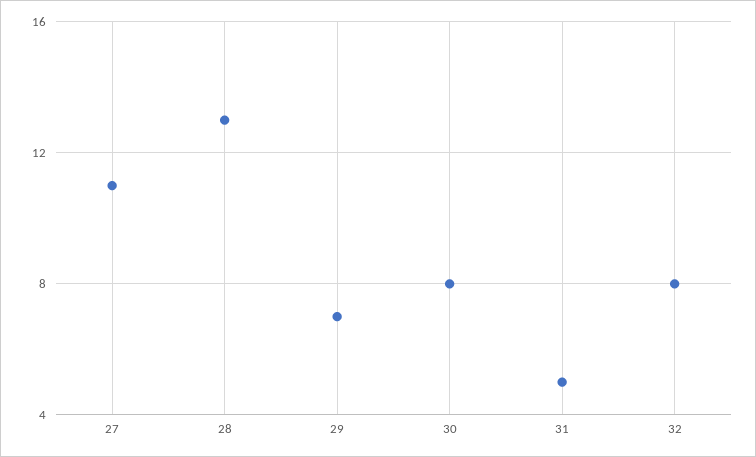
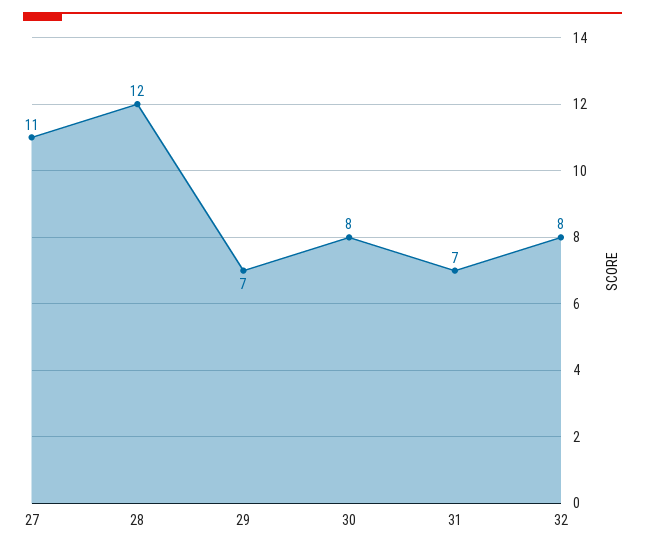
28: 13 -> 12
31: 5 -> 7

